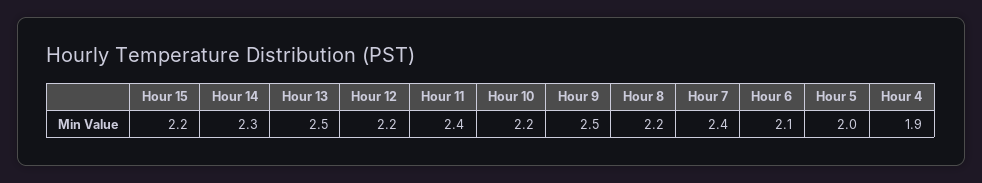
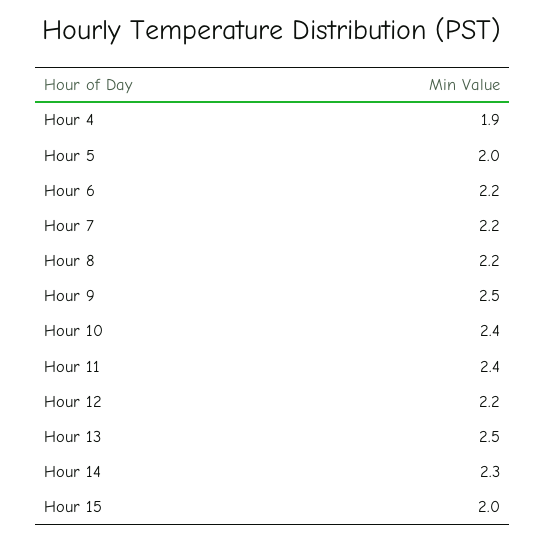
Hour 15: 2.2 -> 2
Hour 10: 2.2 -> 2.4
Hour 7: 2.4 -> 2.2
Hour 6: 2.1 -> 2.2

